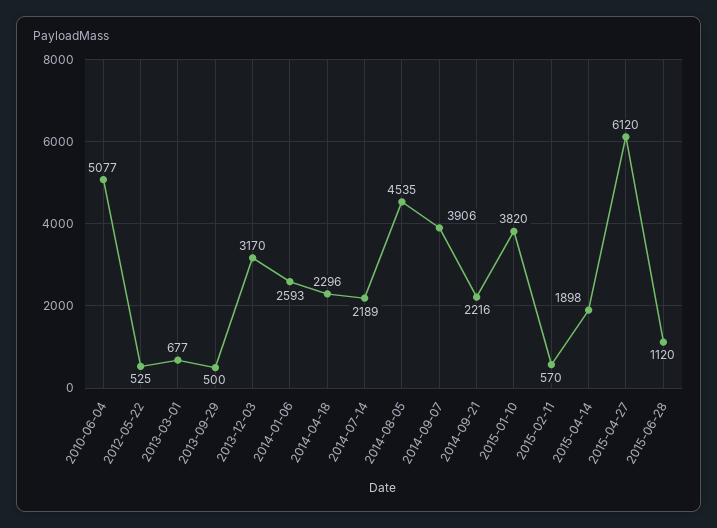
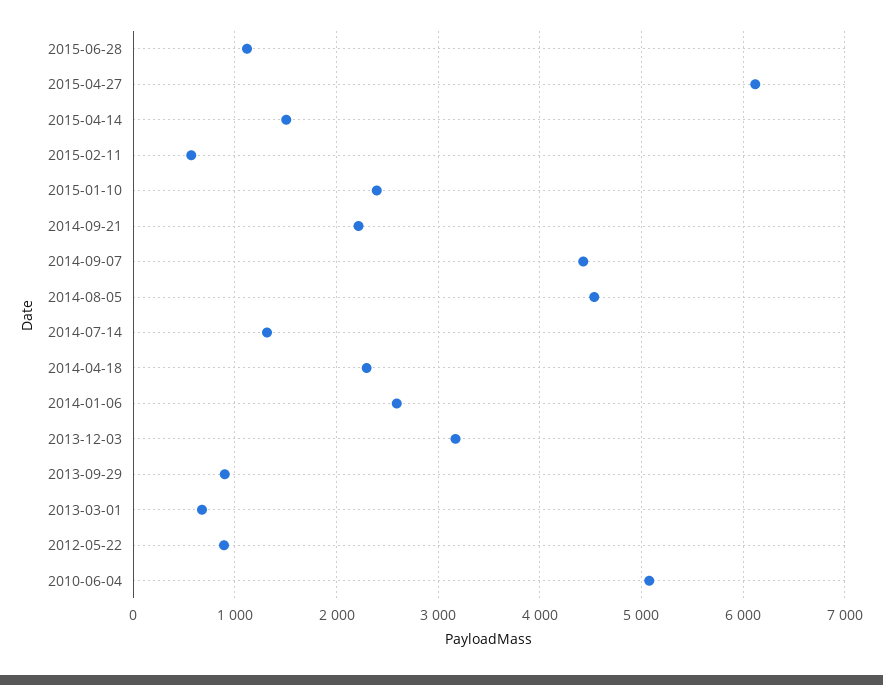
2012-05-22: 525 -> 900
2013-09-29: 500 -> 900
2014-07-14: 2189 -> 1300
2014-09-07: 3906 -> 4400
2015-01-10: 3820 -> 2400
2015-04-14: 1898 -> 1500

